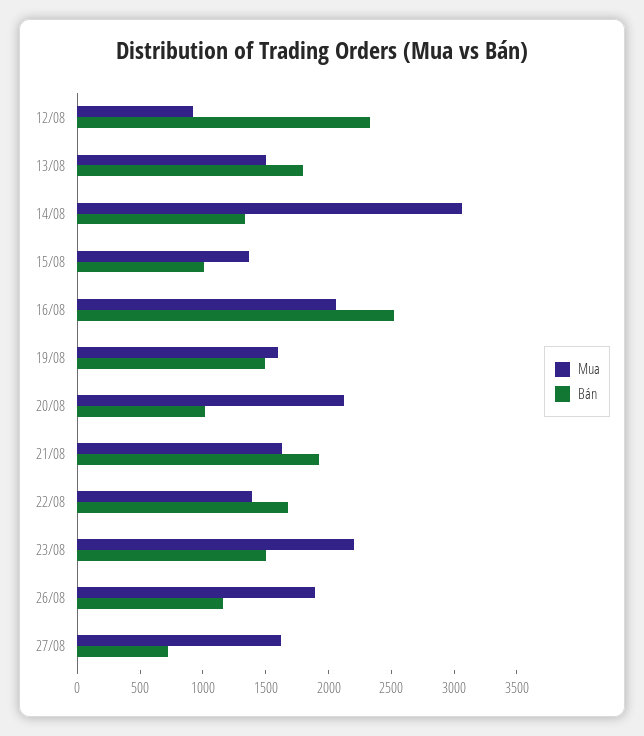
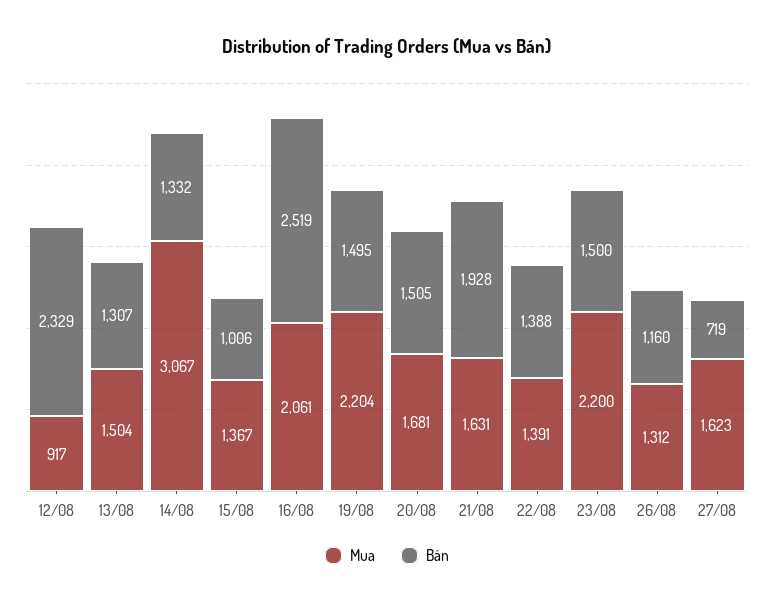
Bán, 13/08: 1800 -> 1307
Mua, 19/08: 1600 -> 2204
Mua, 20/08: 2100 -> 1681
Bán, 20/08: 1000 -> 1505
Bán, 22/08: 1700 -> 1388
Mua, 26/08: 1900 -> 1312

